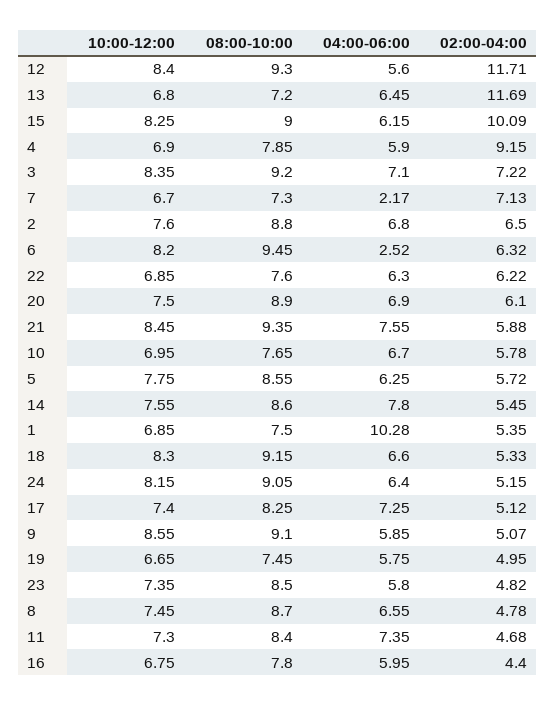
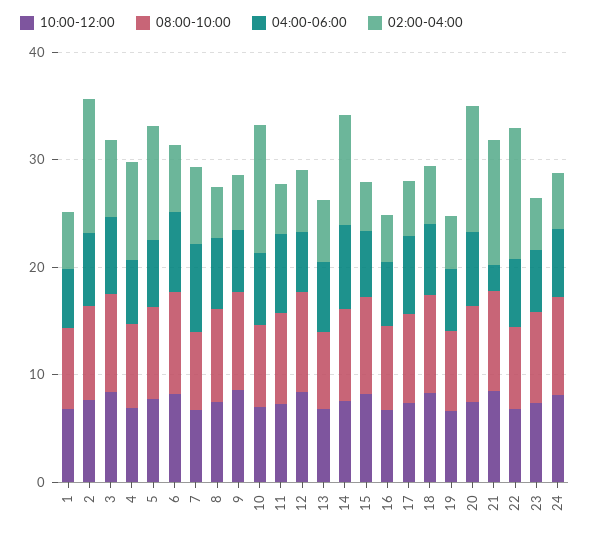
02:00-04:00, 12: 11.71 -> 6
02:00-04:00, 13: 11.69 -> 6
02:00-04:00, 15: 10.09 -> 4
04:00-06:00, 7: 2.17 -> 8
02:00-04:00, 2: 6.5 -> 12
04:00-06:00, 6: 2.52 -> 8
02:00-04:00, 22: 6.22 -> 12
02:00-04:00, 20: 6.1 -> 12
04:00-06:00, 21: 7.55 -> 2
02:00-04:00, 21: 5.88 -> 12
02:00-04:00, 10: 5.78 -> 12
02:00-04:00, 5: 5.72 -> 10
02:00-04:00, 14: 5.45 -> 10
04:00-06:00, 1: 10.28 -> 6

